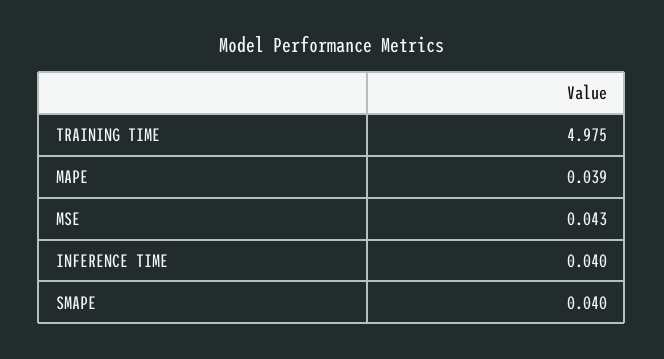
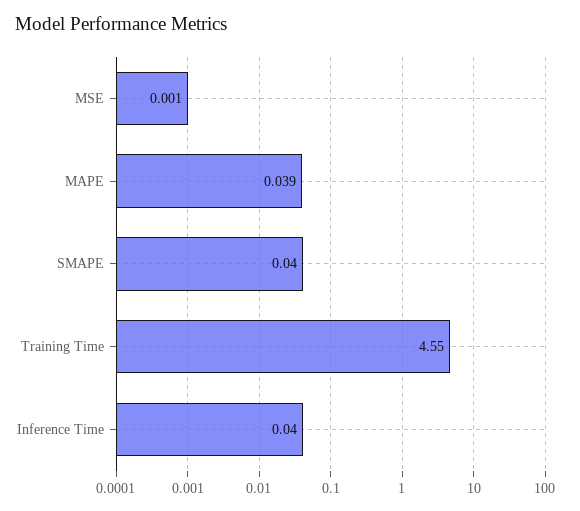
TRAINING TIME: 4.975 -> 4.55
MSE: 0.043 -> 0.001

